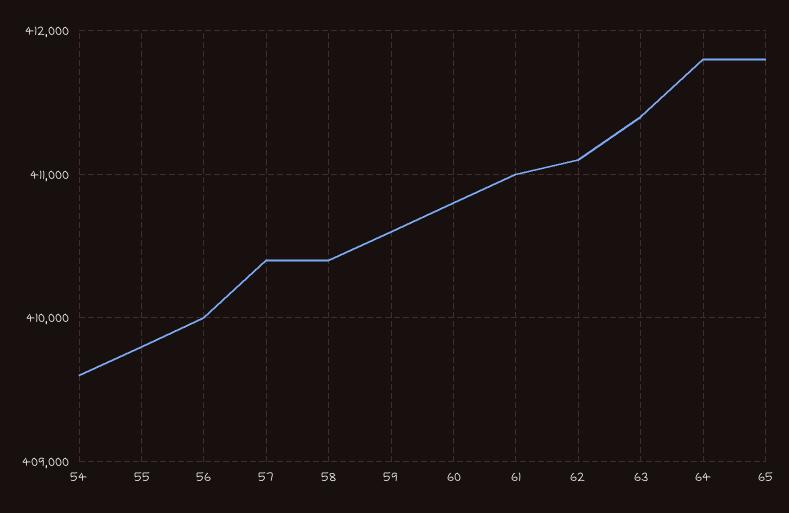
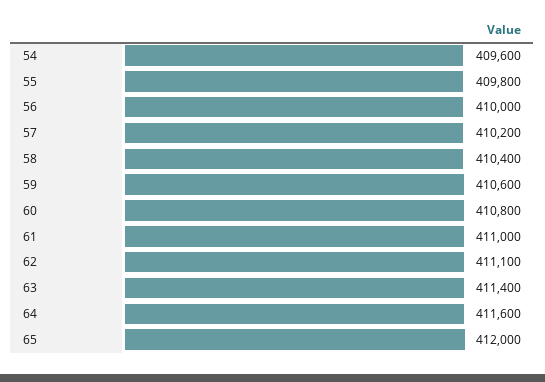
57: 410400 -> 410200
64: 411800 -> 411600
65: 411800 -> 412000

